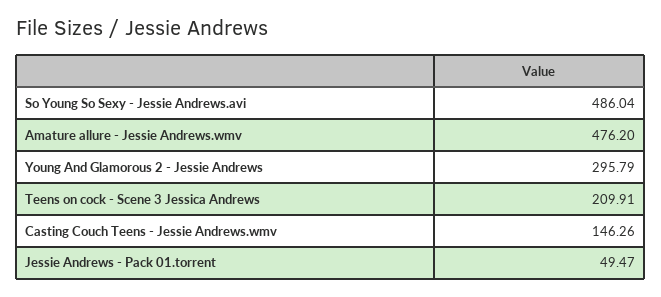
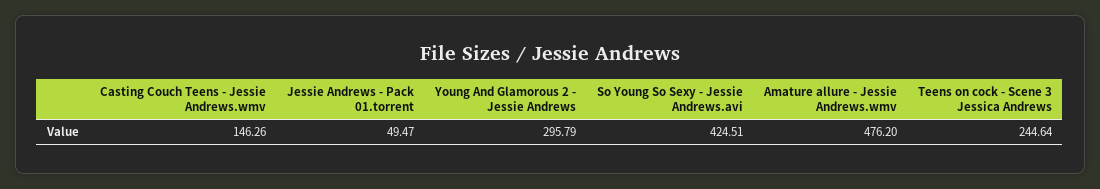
So Young So Sexy - Jessie Andrews.avi: 486.04 -> 424.51
Teens on cock - Scene 3 Jessica Andrews: 209.91 -> 244.64

